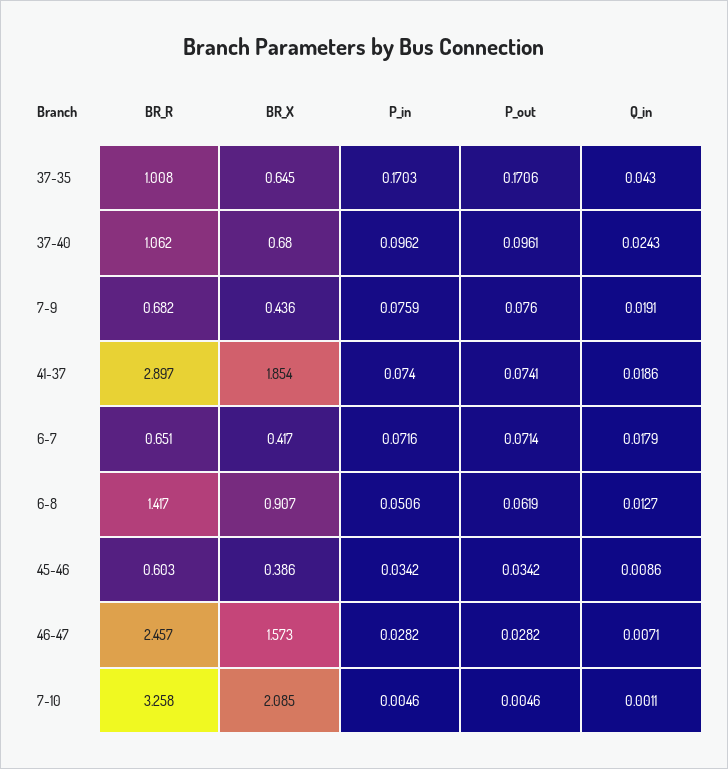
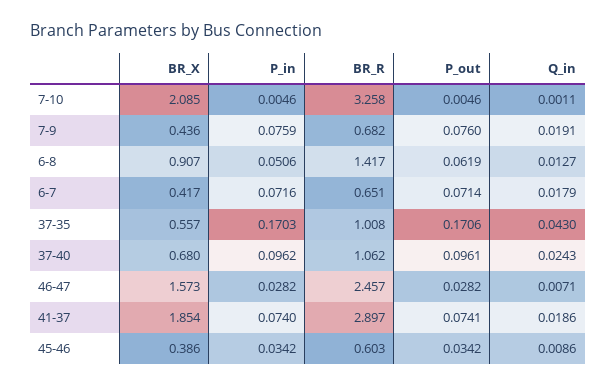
BR_X, 37-35: 0.645 -> 0.557

